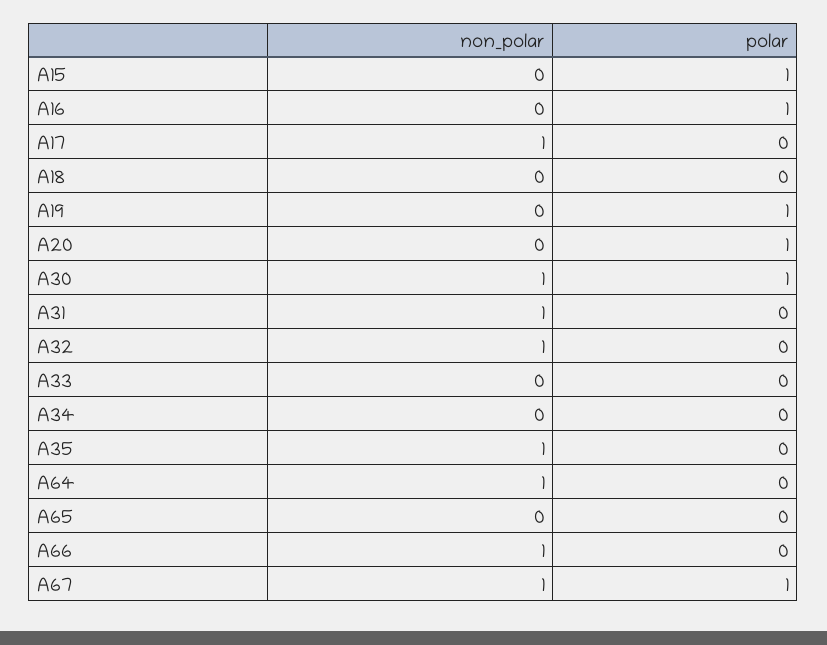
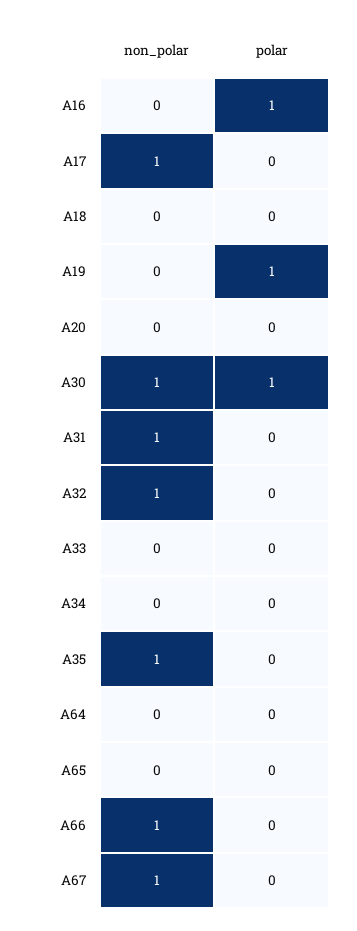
non_polar, A15: 0 -> none
polar, A15: 1 -> none
polar, A20: 1 -> 0
non_polar, A64: 1 -> 0
polar, A67: 1 -> 0

